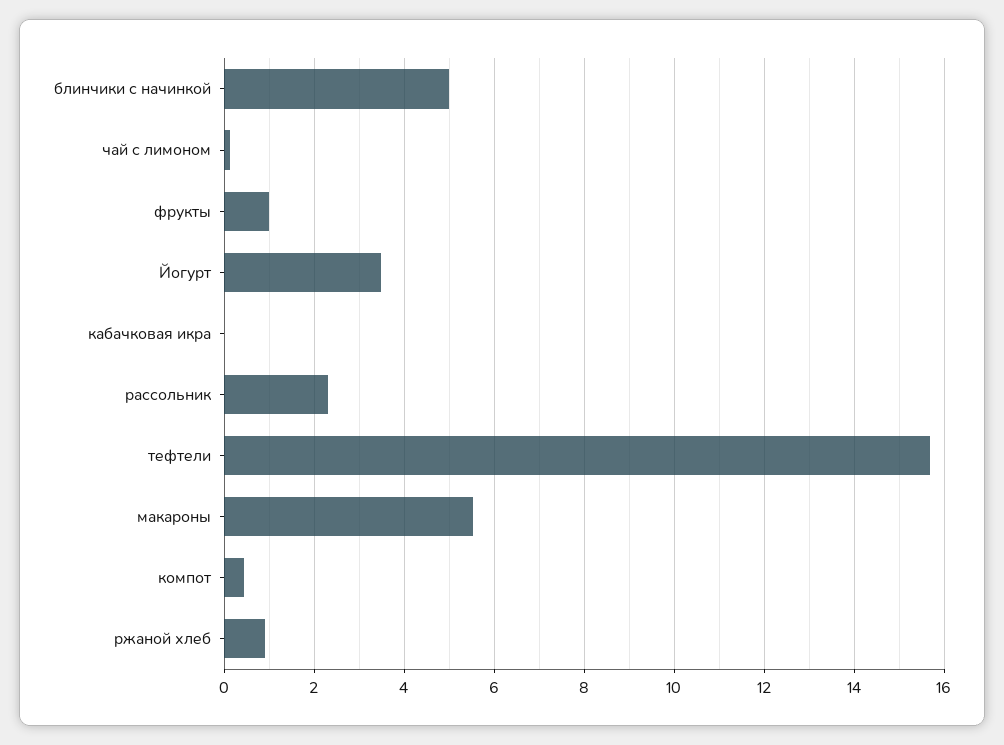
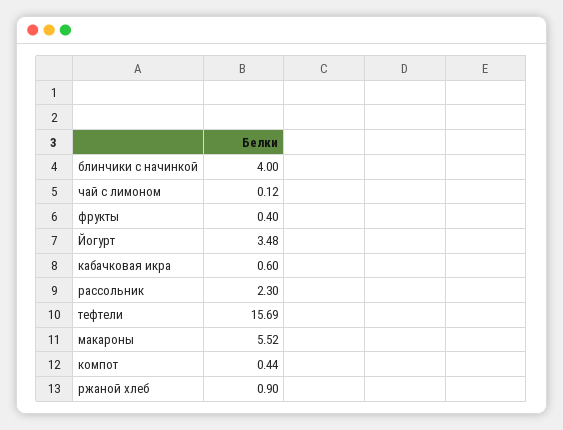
блинчики с начинкой: 5 -> 4
фрукты: 1 -> 0.4
кабачковая икра: 0 -> 0.6

